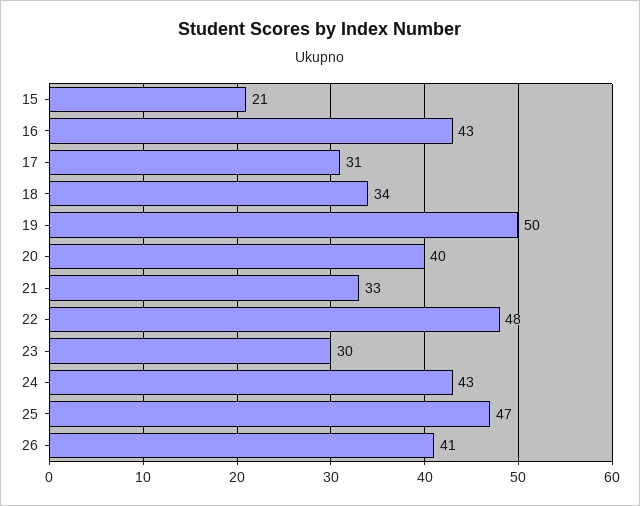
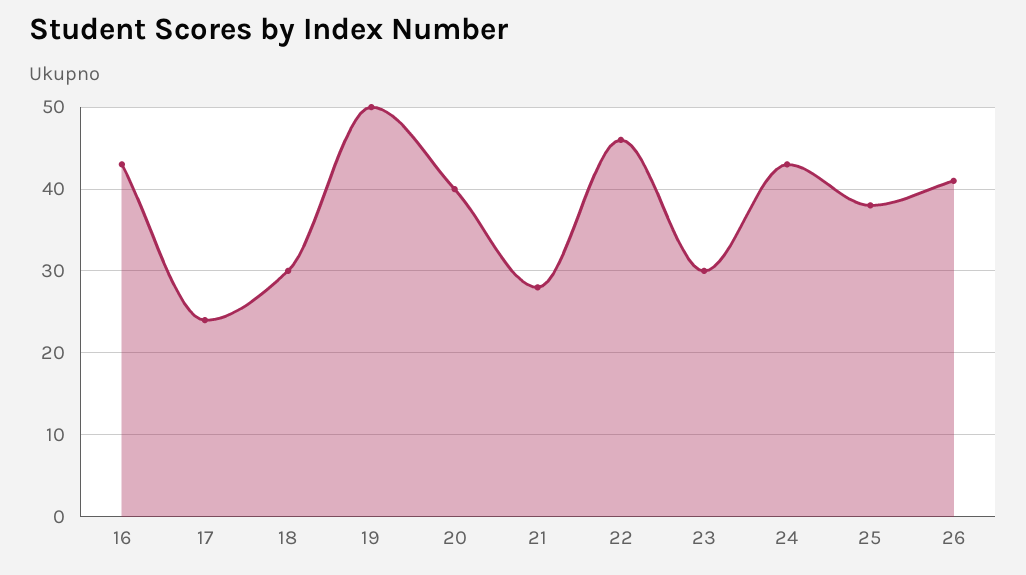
15: 21 -> none
17: 31 -> 24
18: 34 -> 30
21: 33 -> 28
22: 48 -> 46
25: 47 -> 38

